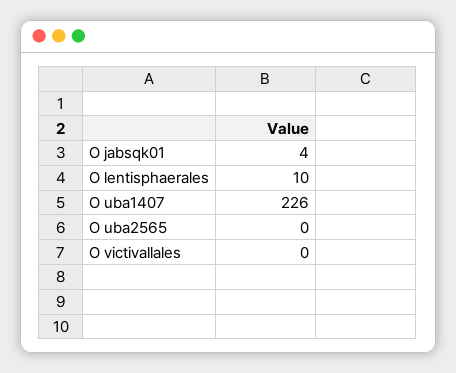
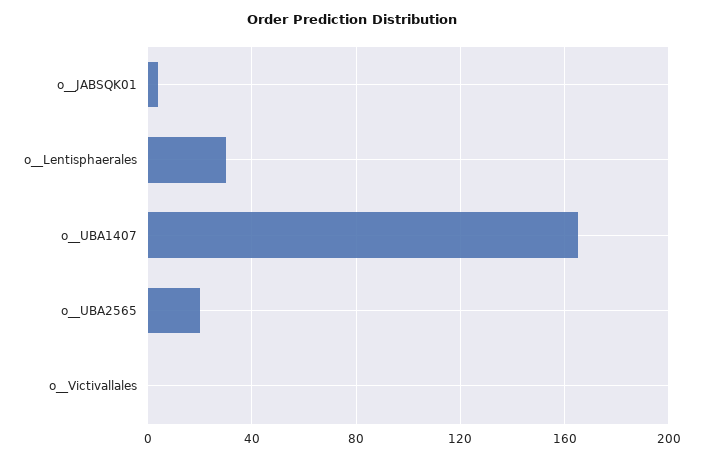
O  lentisphaerales: 10 -> 30
O  uba1407: 226 -> 165
O  uba2565: 0 -> 20

